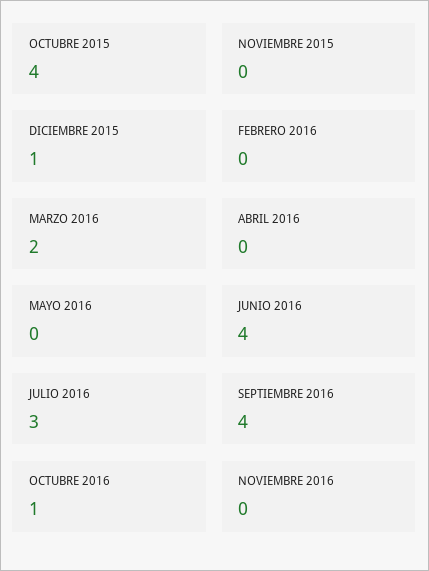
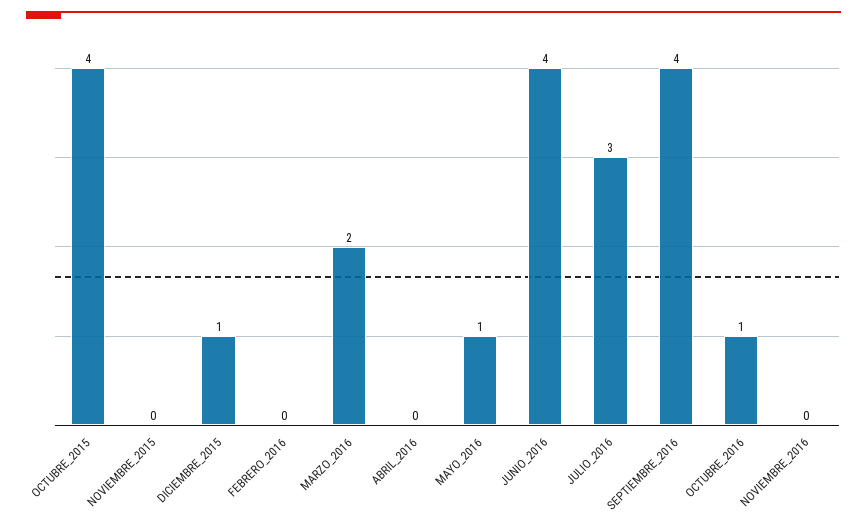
MAYO 2016: 0 -> 1

